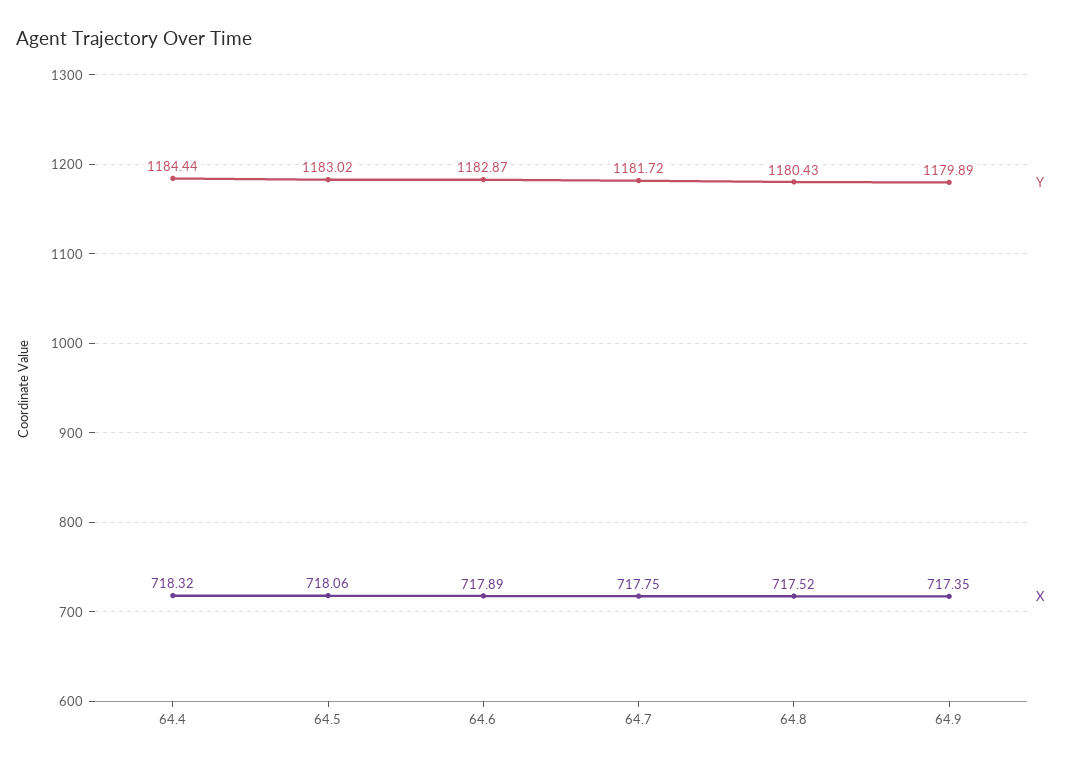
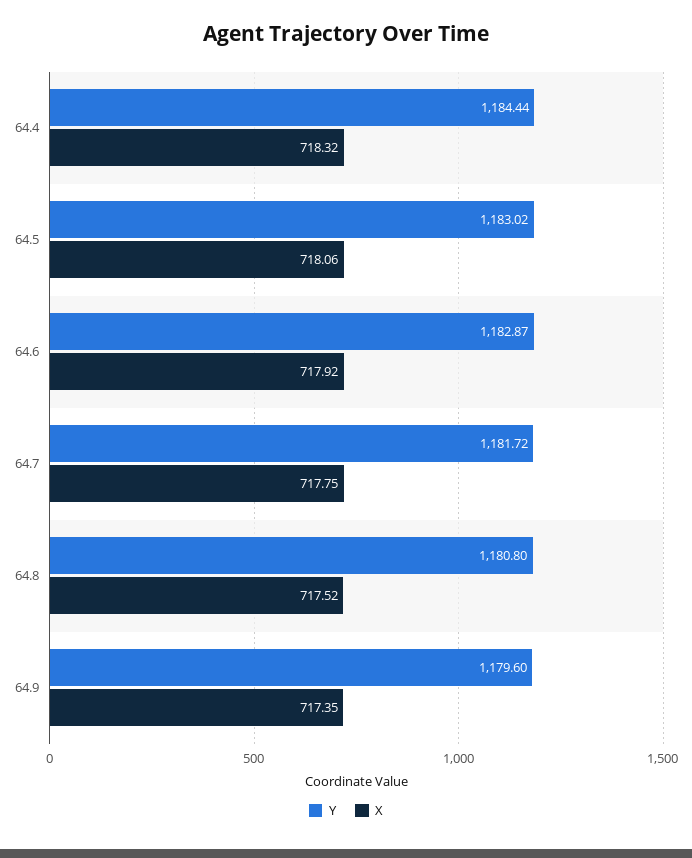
X, 64.6: 717.89 -> 717.92
Y, 64.8: 1180.43 -> 1180.8
Y, 64.9: 1179.89 -> 1179.6

